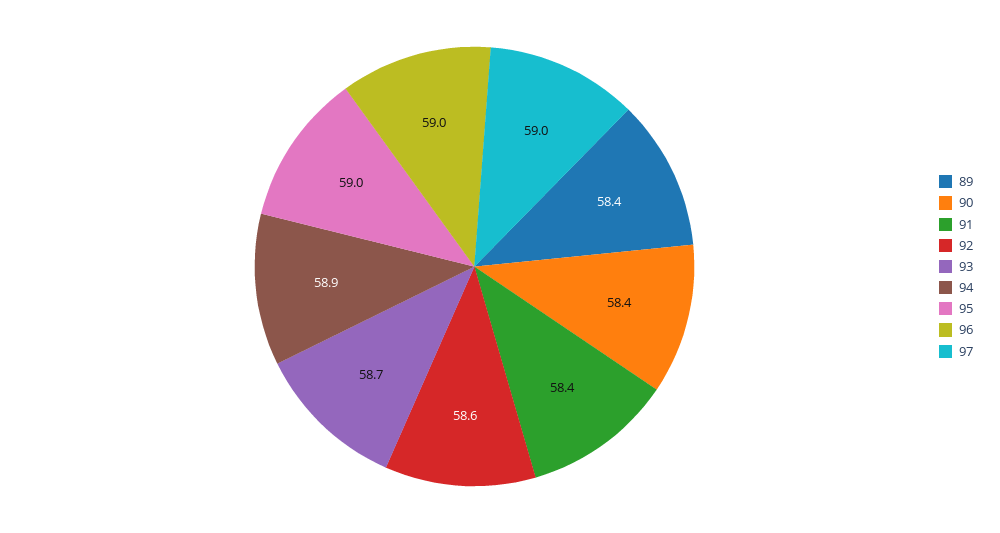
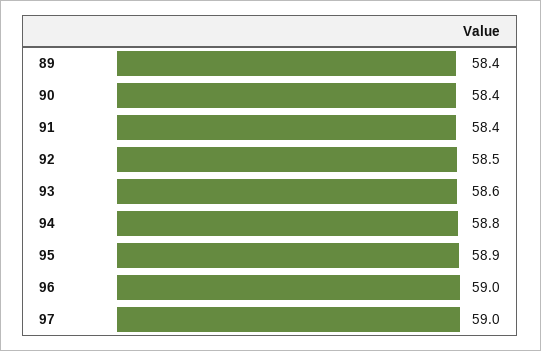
92: 58.6 -> 58.5
93: 58.7 -> 58.6
94: 58.9 -> 58.8
95: 59 -> 58.9

